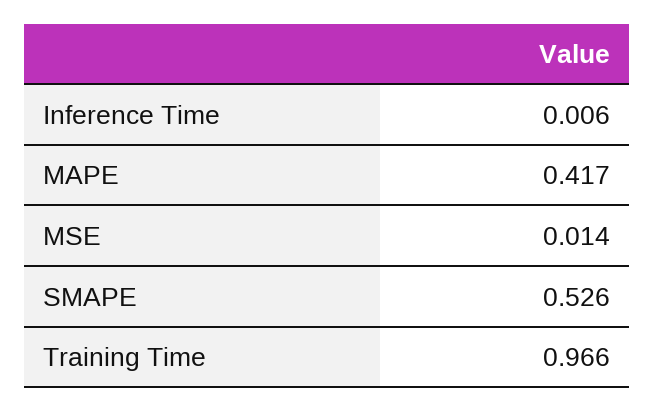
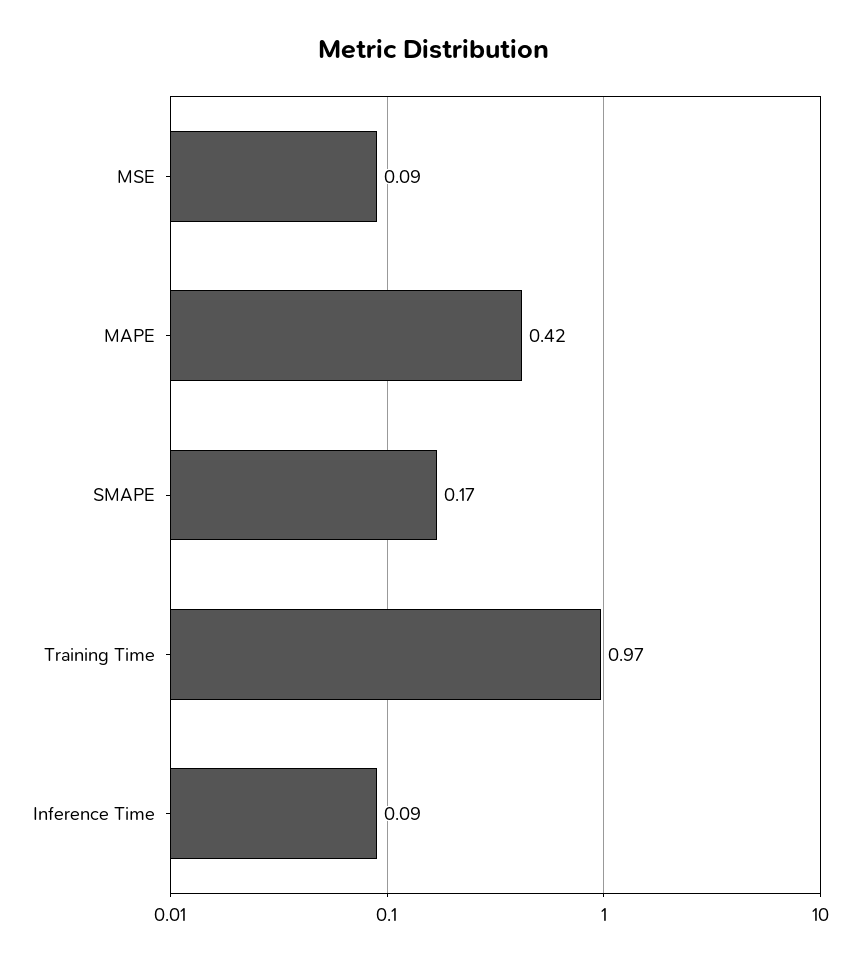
Inference Time: 0.006 -> 0.09
MSE: 0.014 -> 0.09
SMAPE: 0.526 -> 0.17

